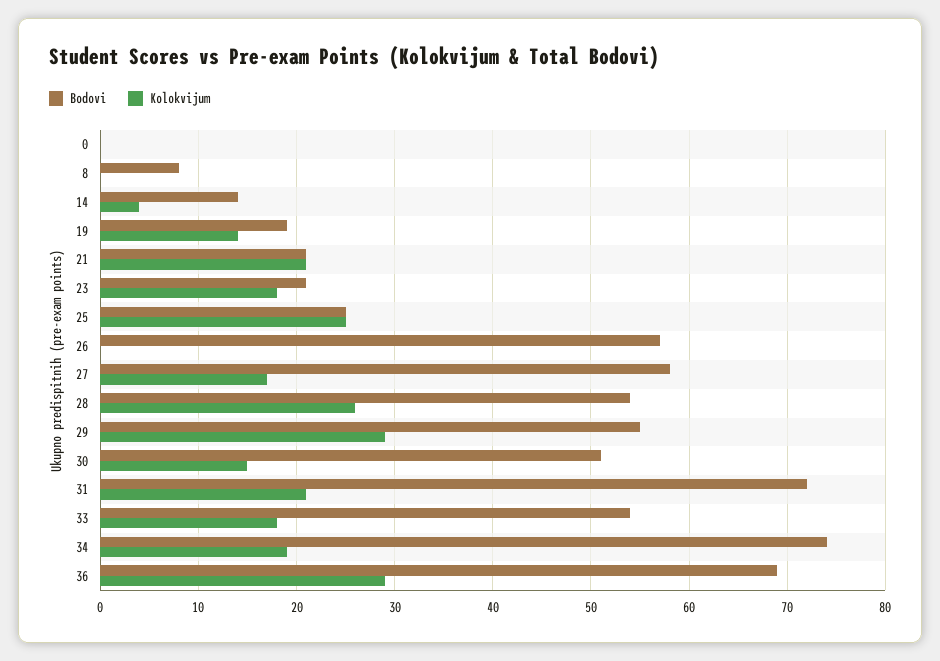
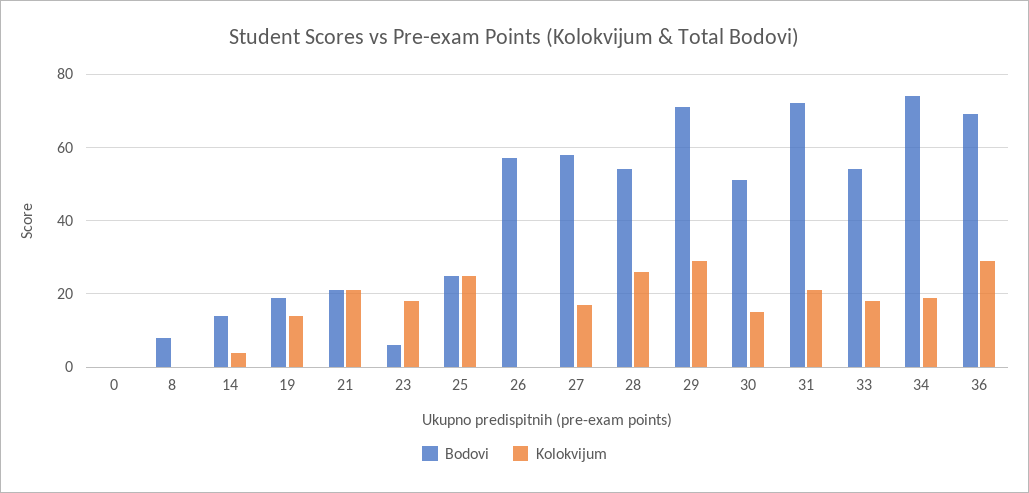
Bodovi, 23: 21 -> 5
Bodovi, 29: 55 -> 70

